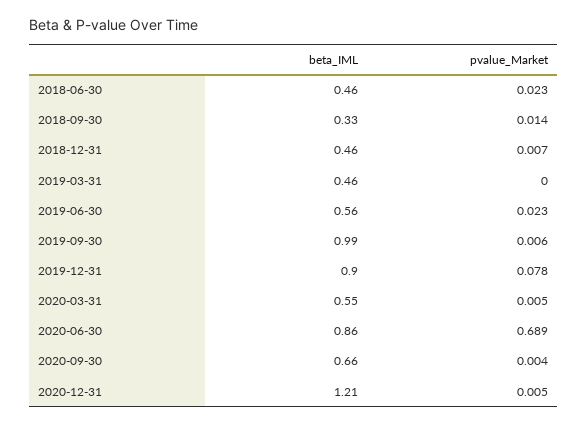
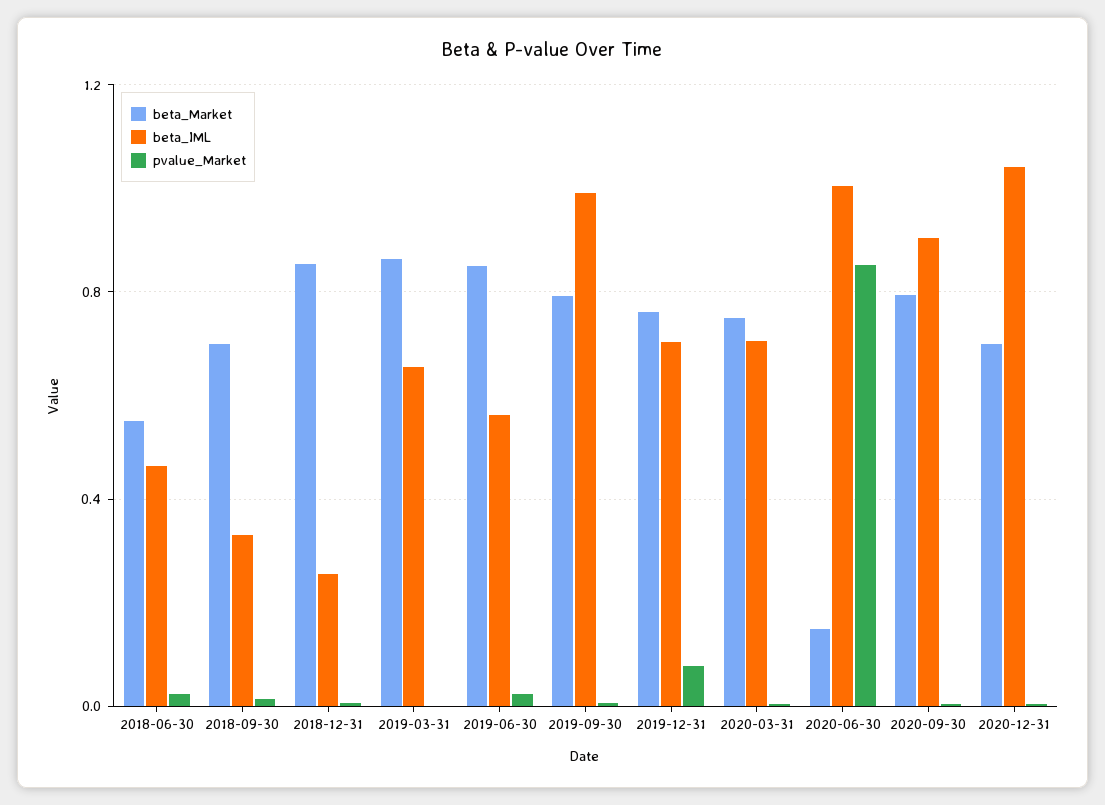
beta_IML, 2018-12-31: 0.46 -> 0.25
beta_IML, 2019-03-31: 0.46 -> 0.65
beta_IML, 2019-12-31: 0.9 -> 0.7
beta_IML, 2020-03-31: 0.55 -> 0.7
beta_IML, 2020-06-30: 0.86 -> 1
pvalue_Market, 2020-06-30: 0.689 -> 0.85
beta_IML, 2020-09-30: 0.66 -> 0.9
beta_IML, 2020-12-31: 1.21 -> 1.05
beta_Market, 2018-06-30: none -> 0.55
beta_Market, 2018-09-30: none -> 0.7
beta_Market, 2018-12-31: none -> 0.85
beta_Market, 2019-03-31: none -> 0.85
beta_Market, 2019-06-30: none -> 0.85
beta_Market, 2019-09-30: none -> 0.8
beta_Market, 2019-12-31: none -> 0.75
beta_Market, 2020-03-31: none -> 0.75
beta_Market, 2020-06-30: none -> 0.15
beta_Market, 2020-09-30: none -> 0.8
beta_Market, 2020-12-31: none -> 0.7

